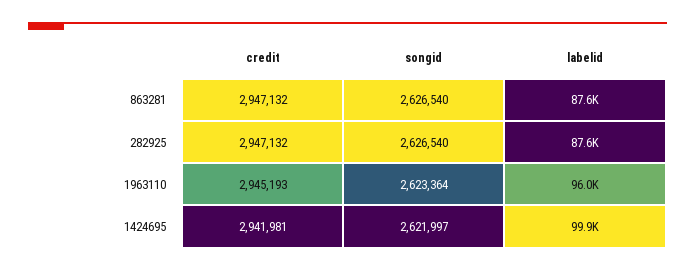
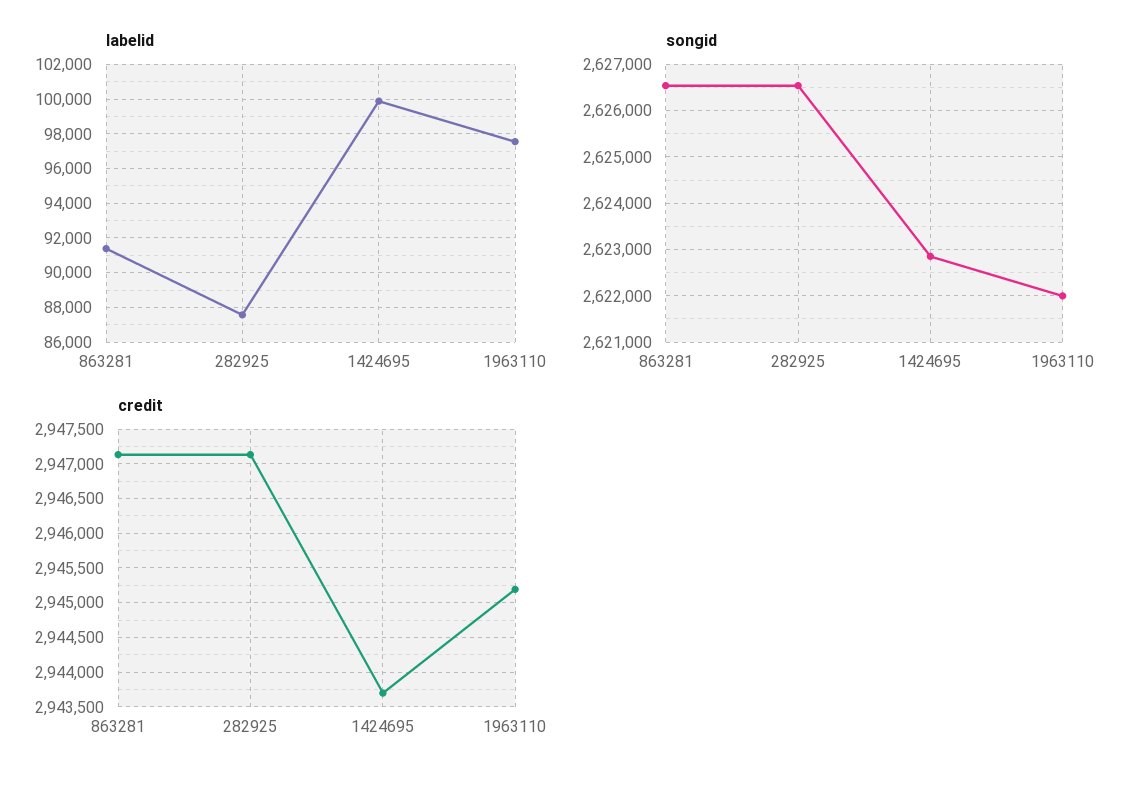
labelid, 863281: 87600 -> 91500
songid, 1963110: 2623364 -> 2622000
labelid, 1963110: 96000 -> 97500
credit, 1424695: 2941981 -> 2943700
songid, 1424695: 2621997 -> 2622800

